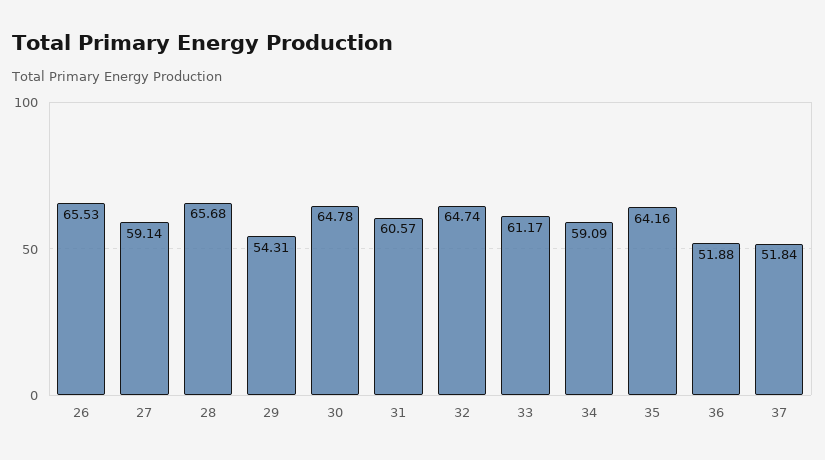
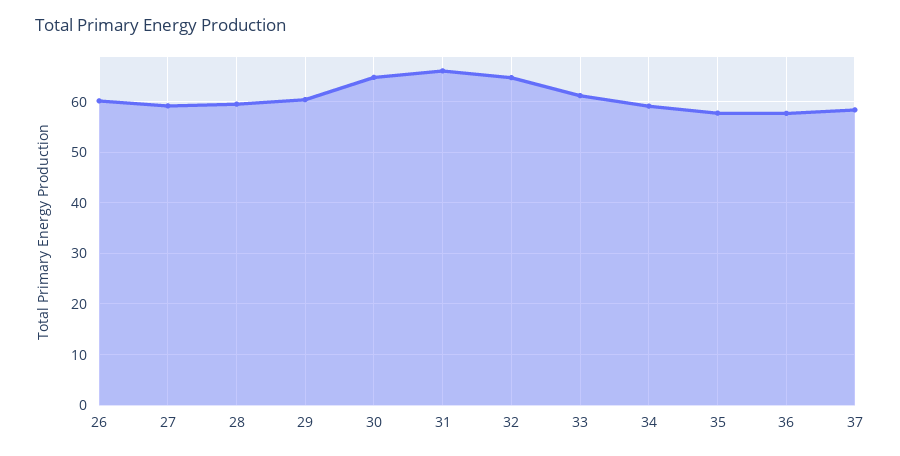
26: 65.53 -> 60
28: 65.68 -> 60
29: 54.31 -> 60
31: 60.57 -> 66
35: 64.16 -> 58
36: 51.88 -> 58
37: 51.84 -> 58

